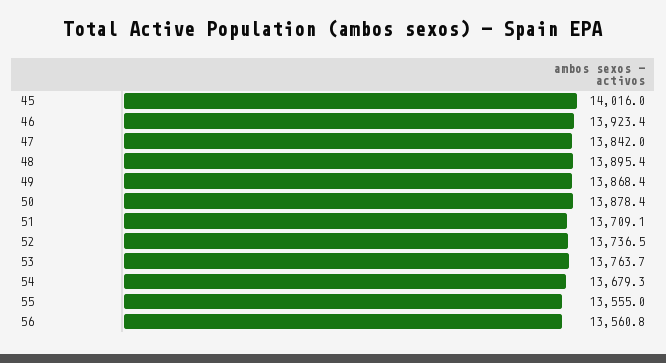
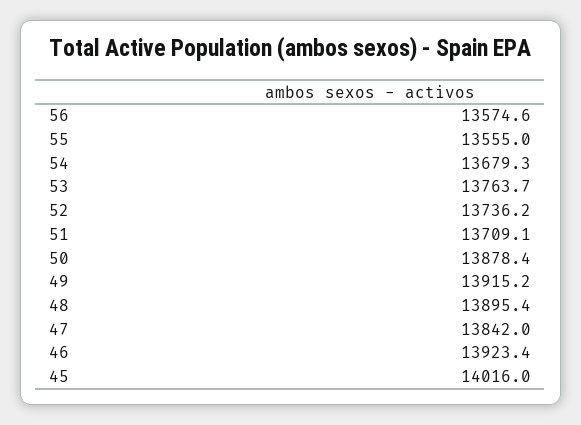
49: 13868.4 -> 13915.2
52: 13736.5 -> 13736.2
56: 13560.8 -> 13574.6

